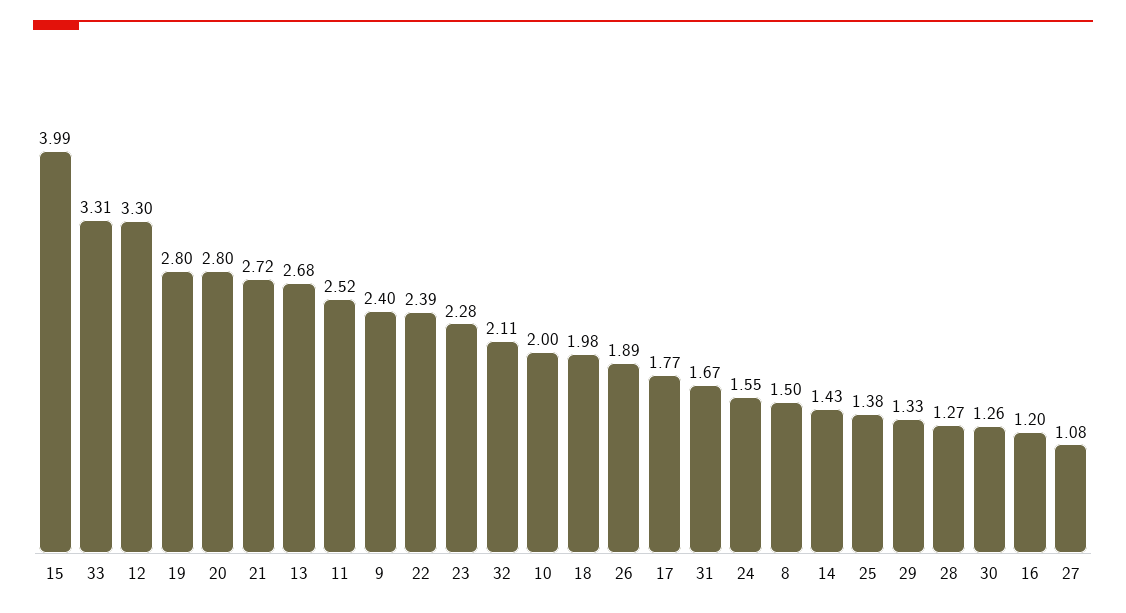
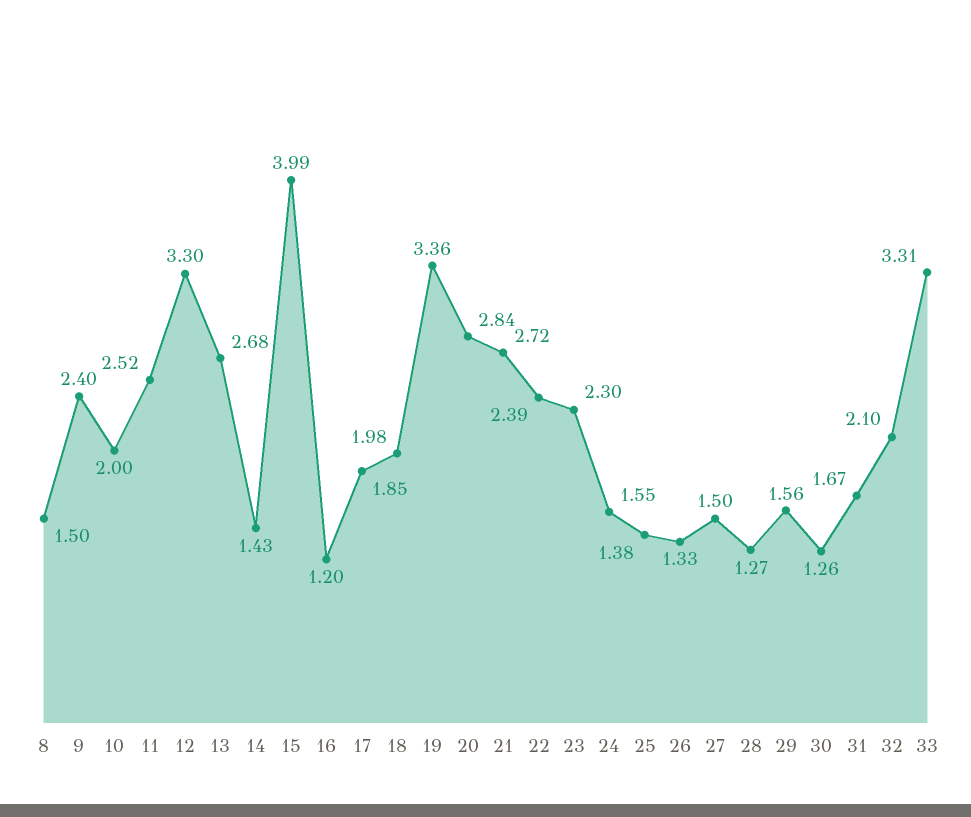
19: 2.8 -> 3.36
20: 2.8 -> 2.84
23: 2.28 -> 2.3
32: 2.11 -> 2.1
26: 1.89 -> 1.33
17: 1.77 -> 1.85
29: 1.33 -> 1.56
27: 1.08 -> 1.5

